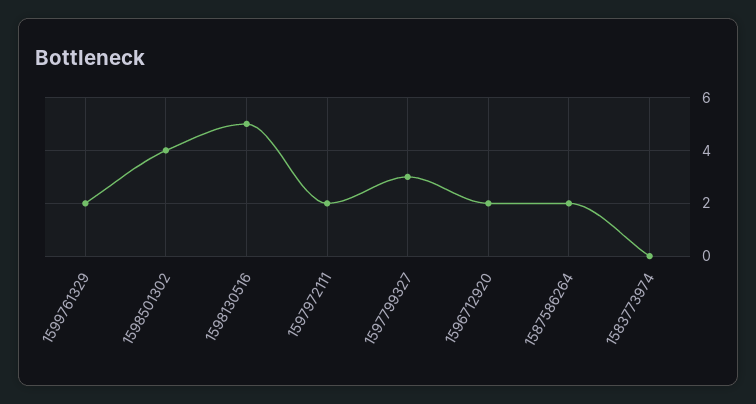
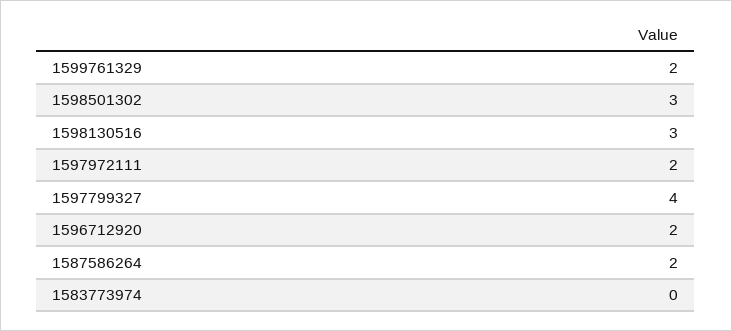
1598501302: 4 -> 3
1598130516: 5 -> 3
1597799327: 3 -> 4

